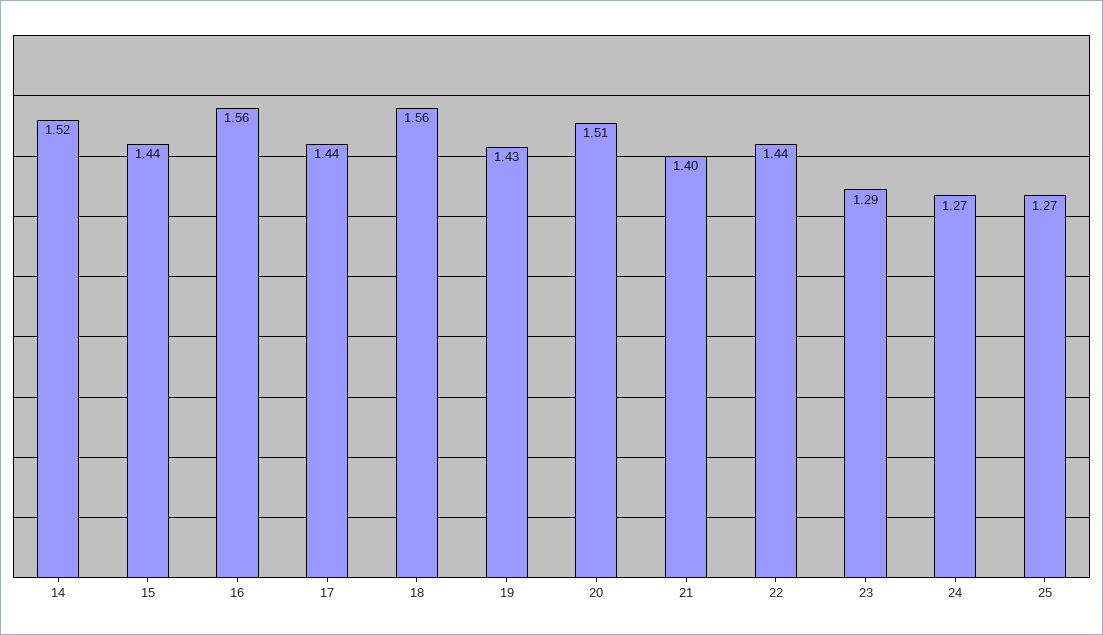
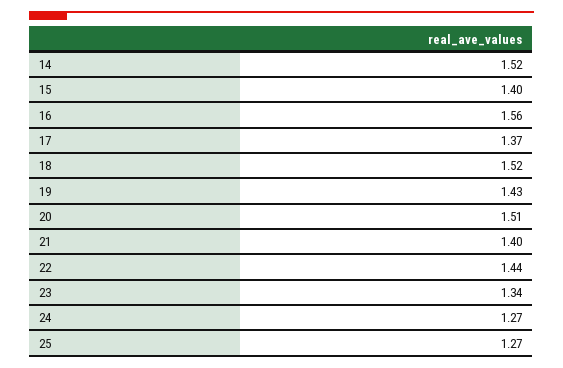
15: 1.44 -> 1.4
17: 1.44 -> 1.37
18: 1.56 -> 1.52
23: 1.29 -> 1.34

